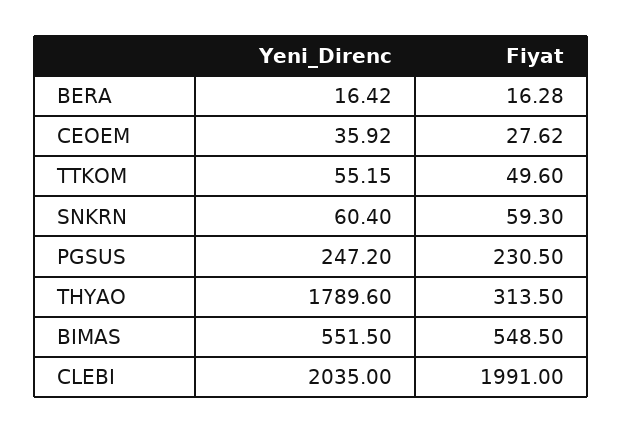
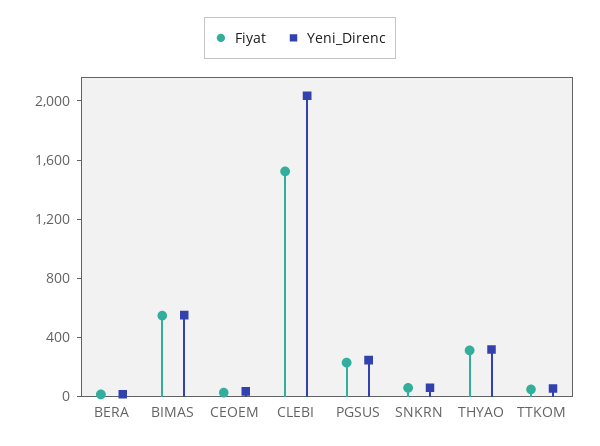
Yeni_Direnc, THYAO: 1789.6 -> 300
Fiyat, CLEBI: 1991 -> 1500

